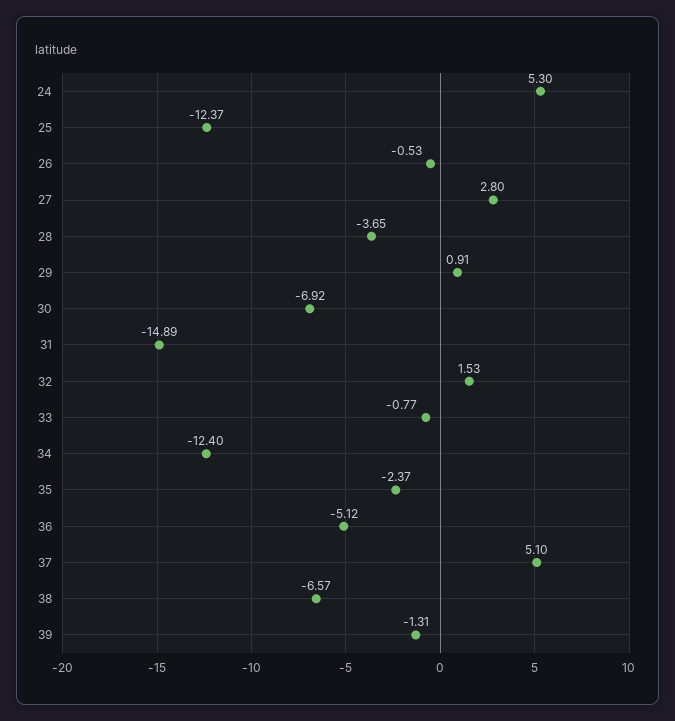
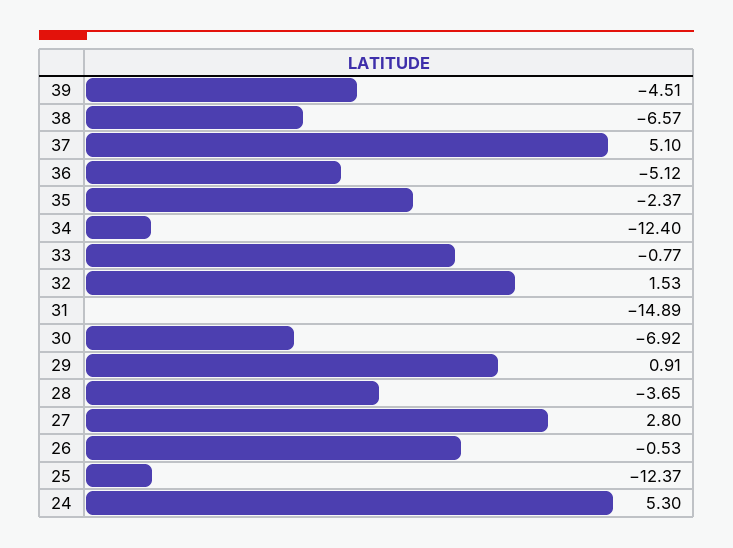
39: -1.31 -> -4.51

